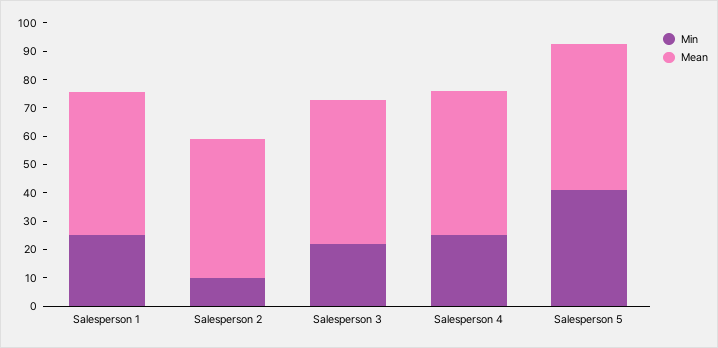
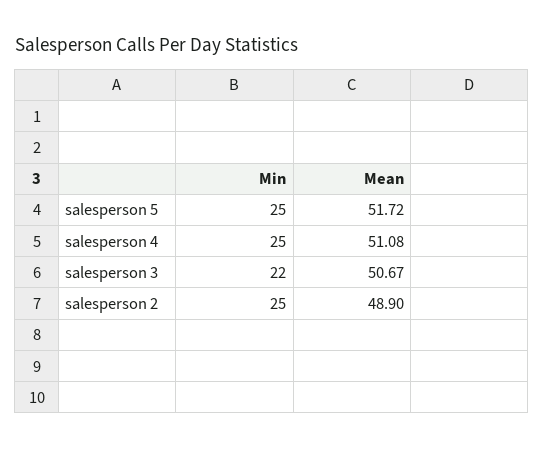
Min, Salesperson 1: 25 -> none
Mean, Salesperson 1: 50 -> none
Min, Salesperson 2: 10 -> 25
Min, Salesperson 5: 40 -> 25

